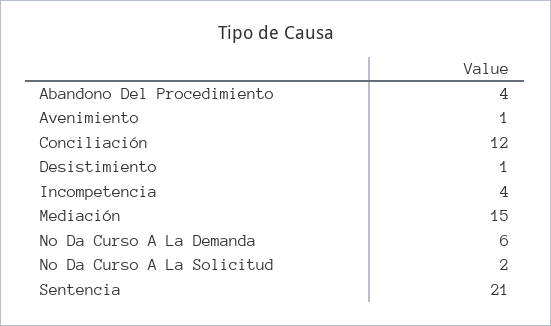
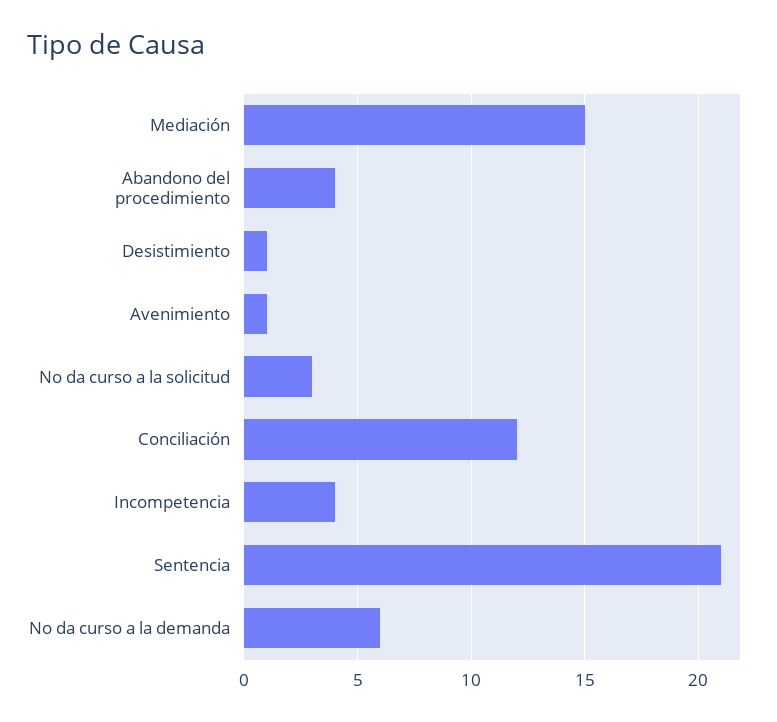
No Da Curso A La Solicitud: 2 -> 3

